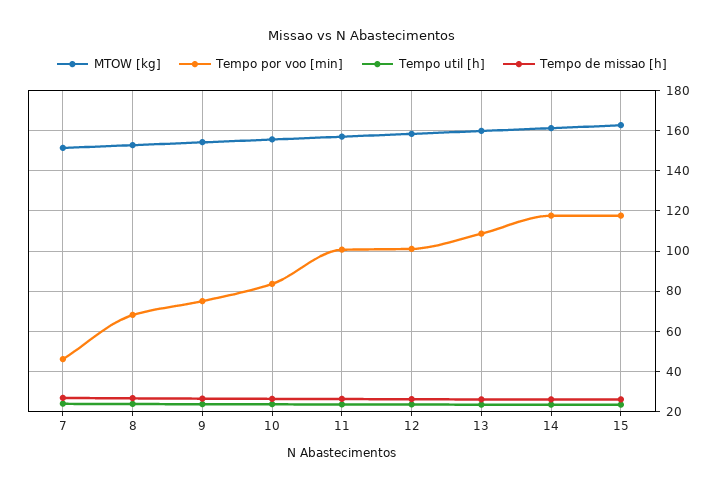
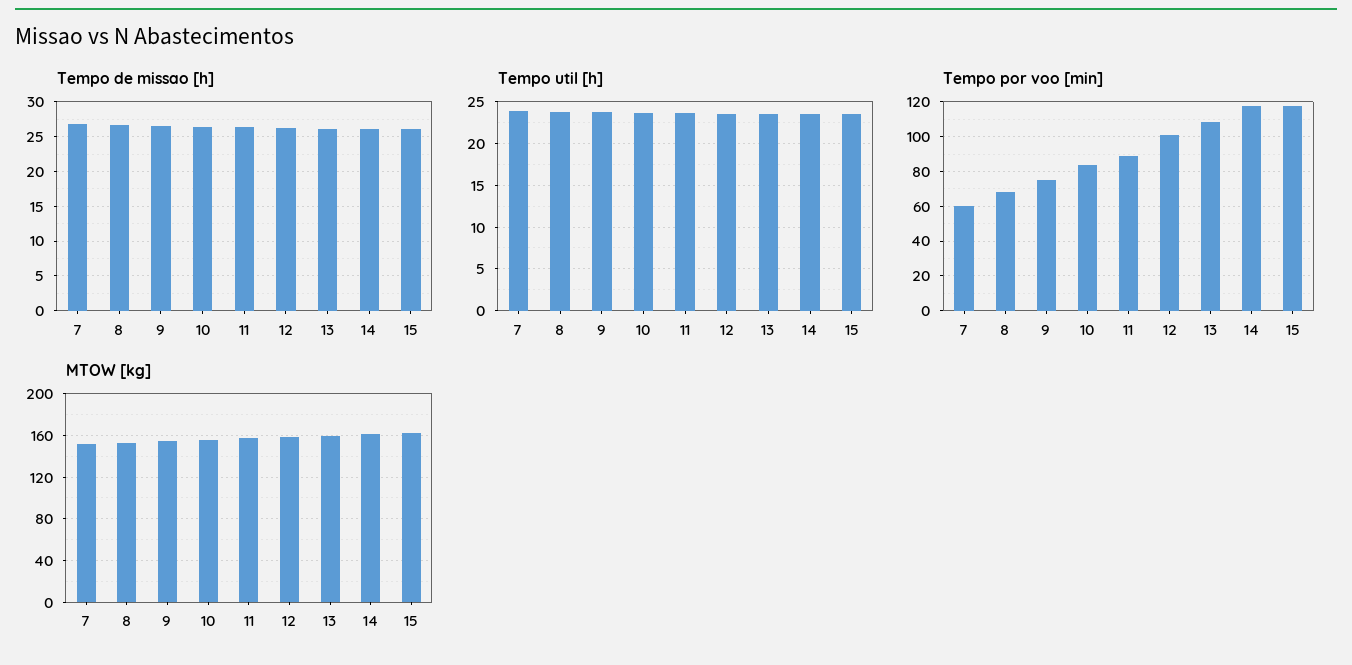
Tempo por voo [min], 7: 45 -> 60
Tempo por voo [min], 11: 100 -> 90

